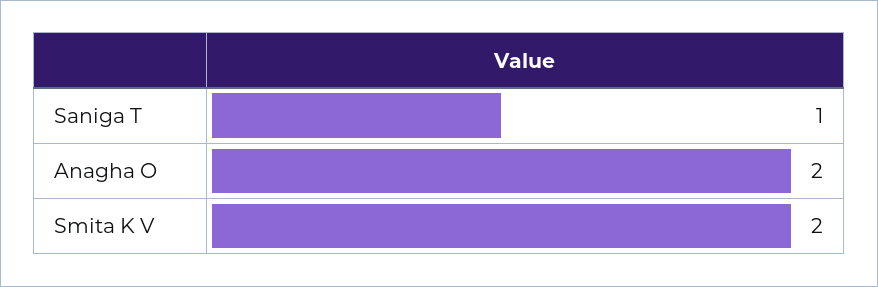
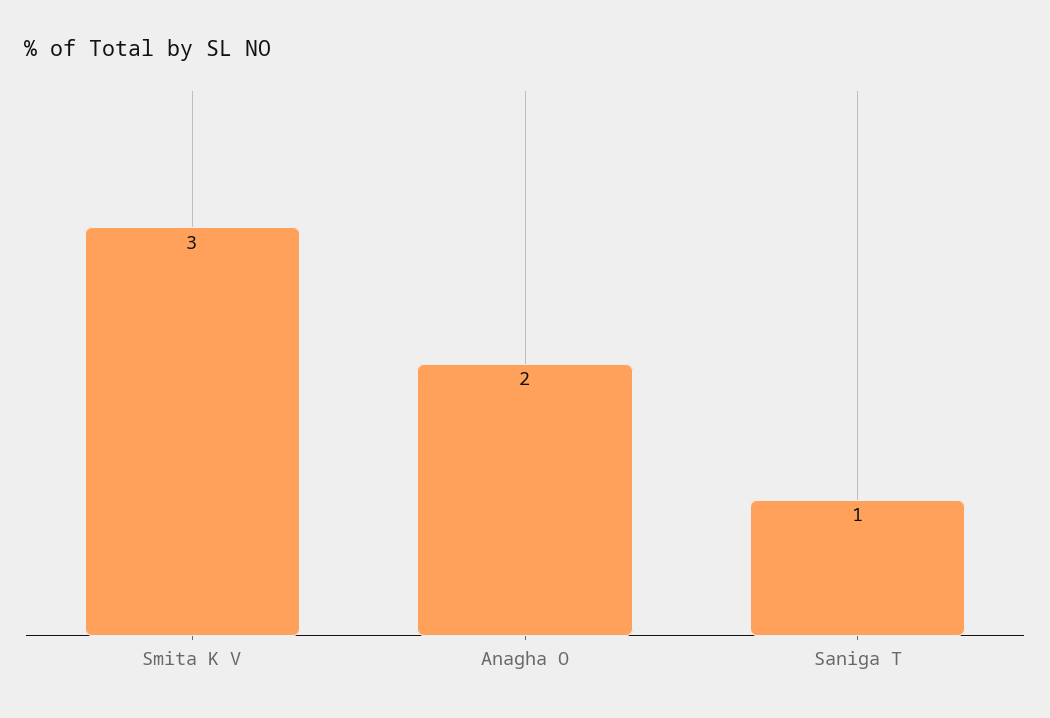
Smita K V: 2 -> 3

